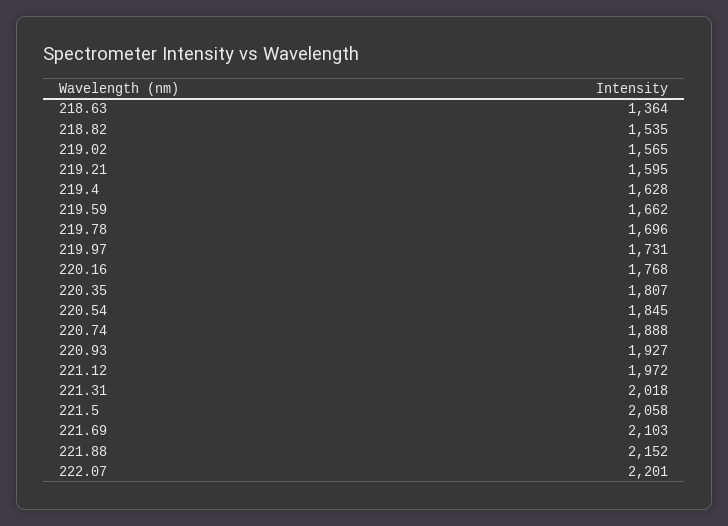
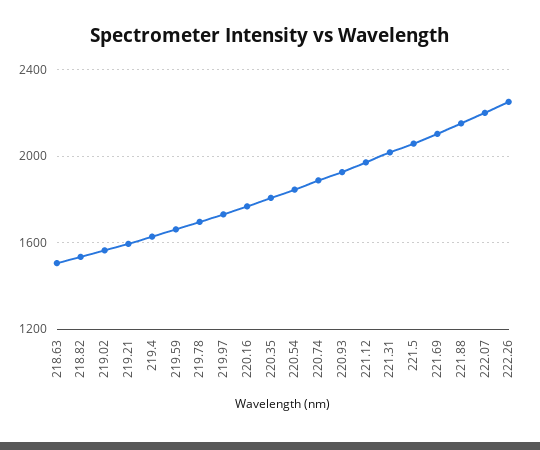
218.63: 1364 -> 1500
222.26: none -> 2250

